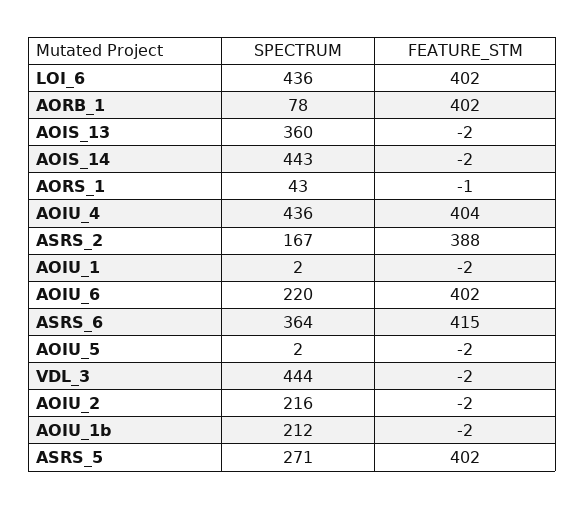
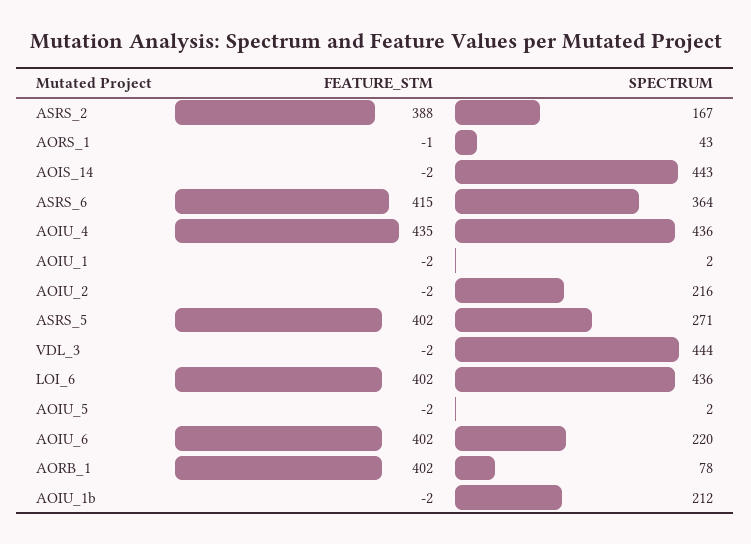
SPECTRUM, AOIS_13: 360 -> none
FEATURE_STM, AOIS_13: -2 -> none
FEATURE_STM, AOIU_4: 404 -> 435

